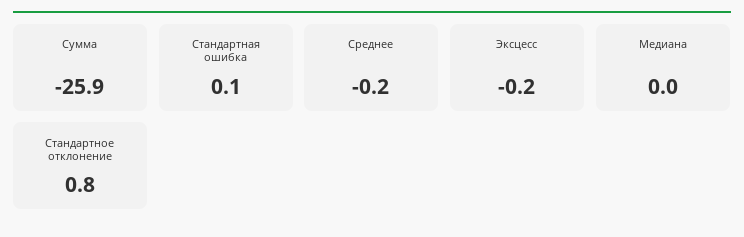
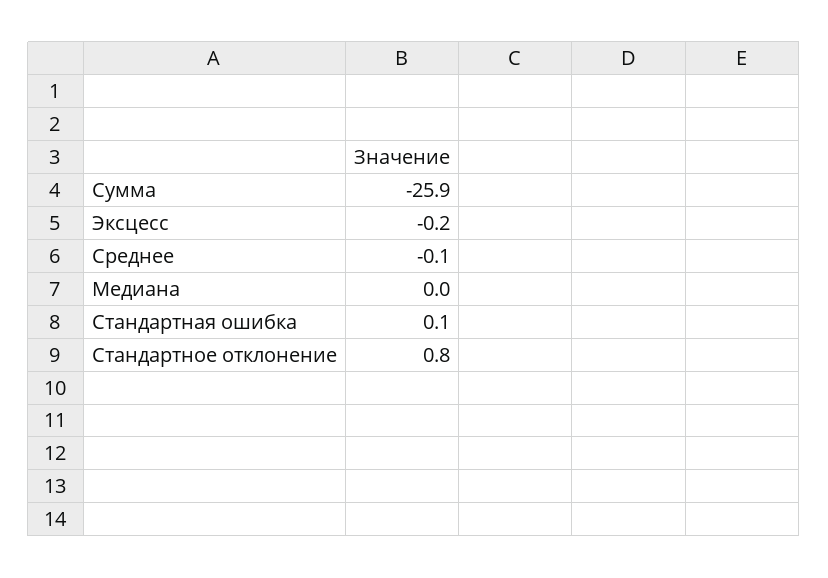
Среднее: -0.2 -> -0.1

